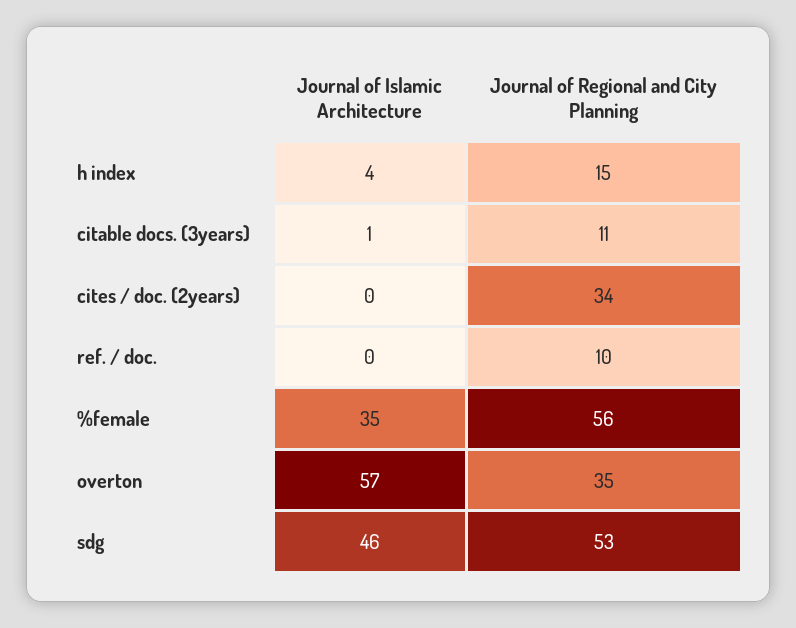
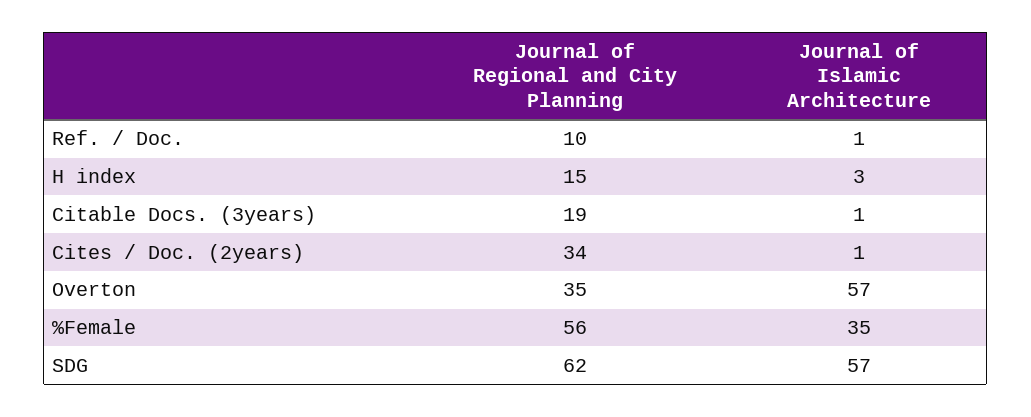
Journal of Islamic Architecture, h index: 4 -> 3
Journal of Regional and City Planning, citable docs. (3years): 11 -> 19
Journal of Islamic Architecture, cites / doc. (2years): 0 -> 1
Journal of Islamic Architecture, ref. / doc.: 0 -> 1
Journal of Islamic Architecture, sdg: 46 -> 57
Journal of Regional and City Planning, sdg: 53 -> 62

